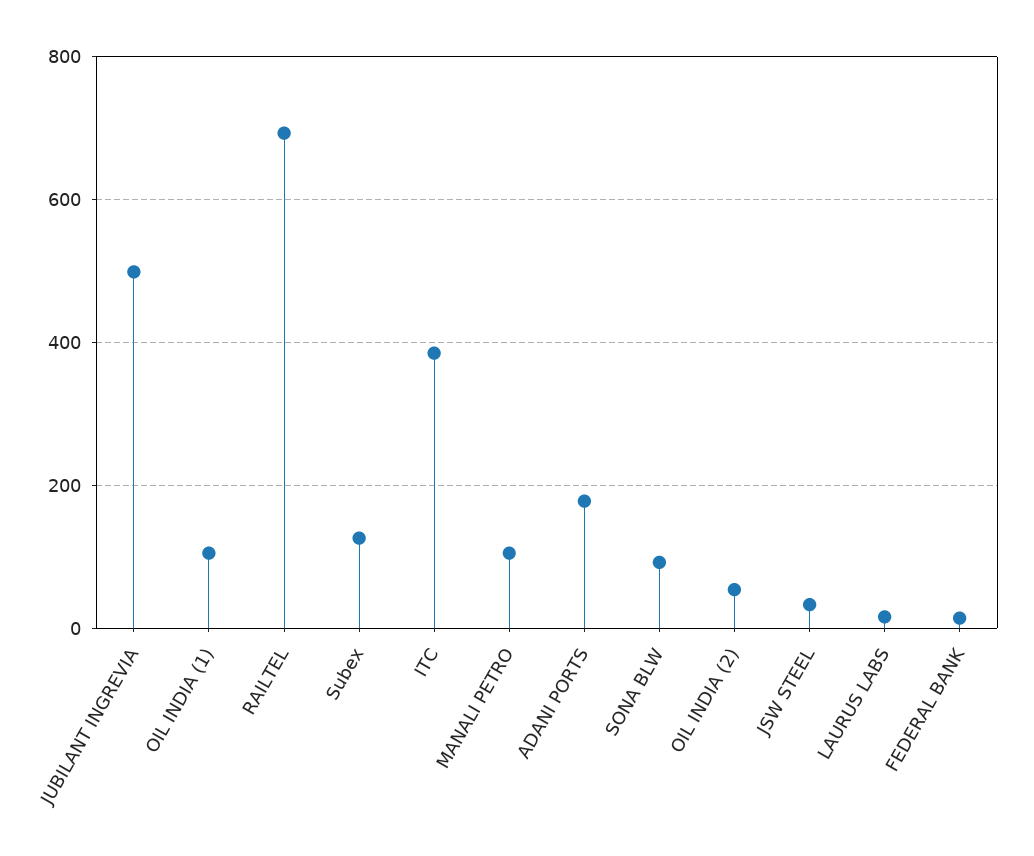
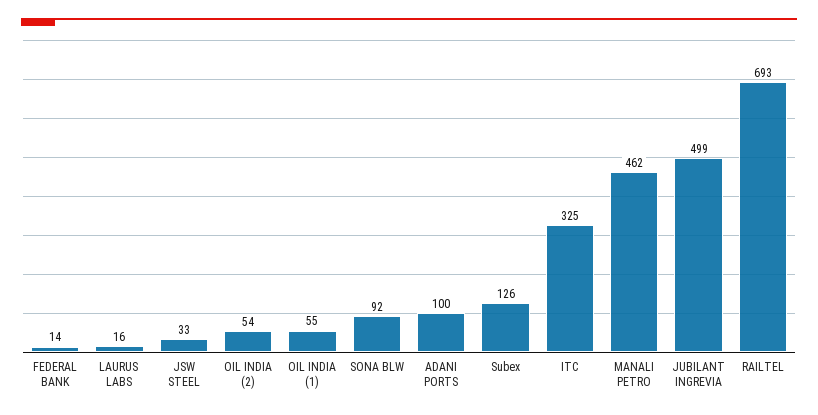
OIL INDIA (1): 100 -> 55
ITC: 380 -> 325
MANALI PETRO: 100 -> 462
ADANI PORTS: 180 -> 100

